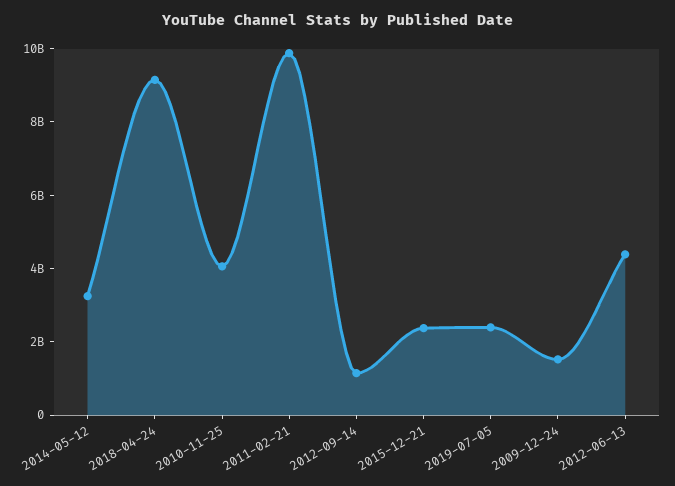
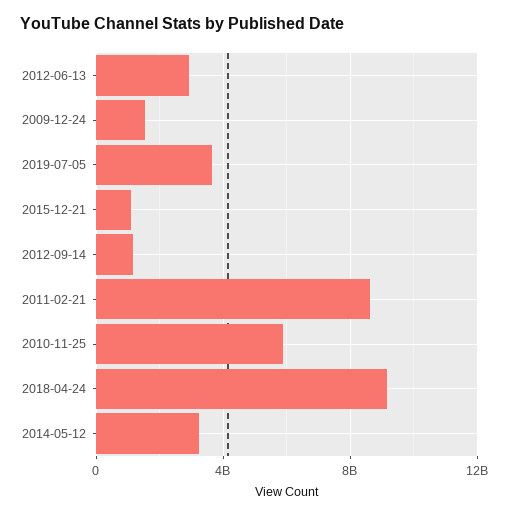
2010-11-25: 4000000000 -> 6000000000
2011-02-21: 10000000000 -> 8500000000
2015-12-21: 2500000000 -> 1000000000
2019-07-05: 2500000000 -> 3500000000
2012-06-13: 4500000000 -> 3000000000

